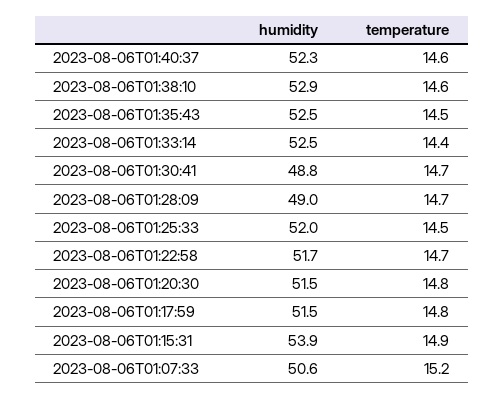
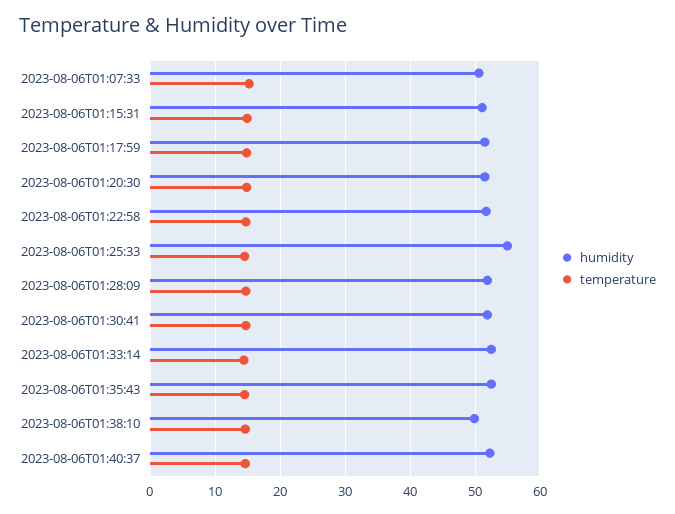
humidity, 2023-08-06T01:38:10: 52.9 -> 50
humidity, 2023-08-06T01:30:41: 48.8 -> 52
humidity, 2023-08-06T01:28:09: 49 -> 52
humidity, 2023-08-06T01:25:33: 52 -> 55
humidity, 2023-08-06T01:15:31: 53.9 -> 51

